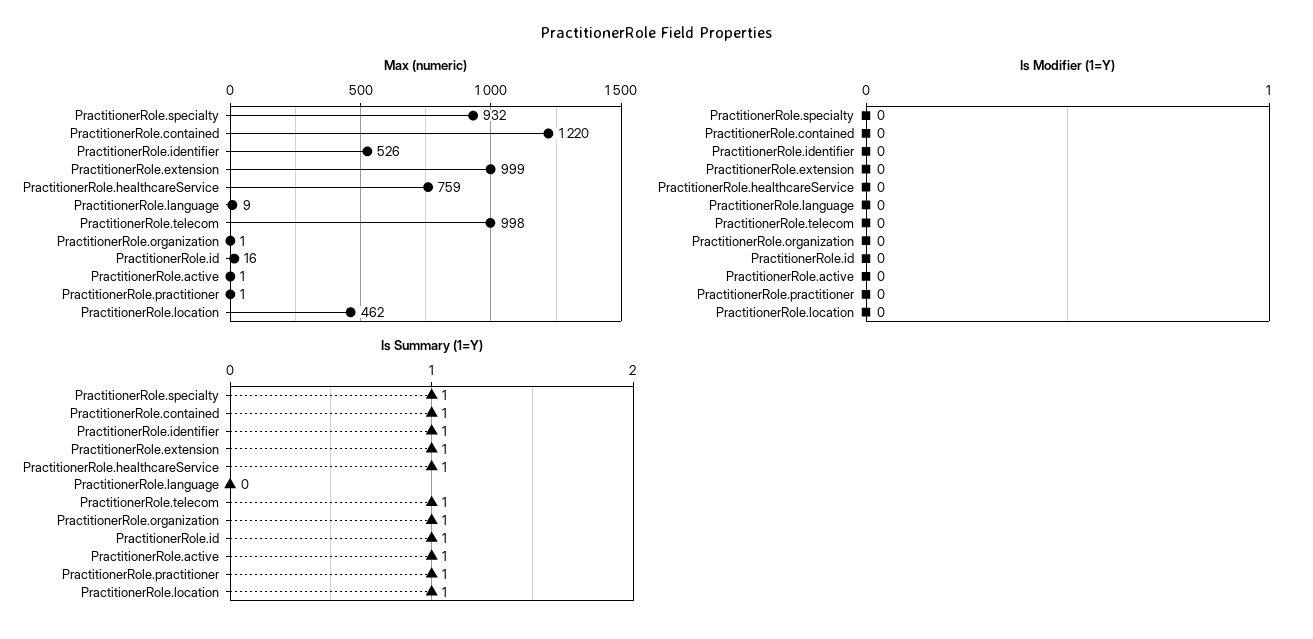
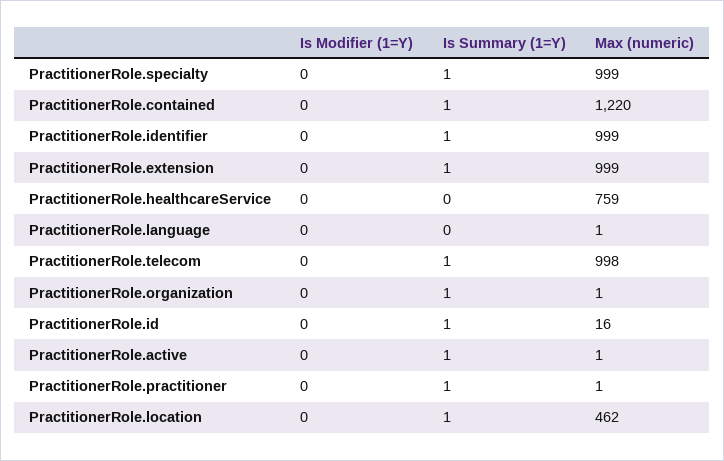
Max (numeric), PractitionerRole.specialty: 932 -> 999
Max (numeric), PractitionerRole.identifier: 526 -> 999
Max (numeric), PractitionerRole.language: 9 -> 1
Is Summary (1=Y), PractitionerRole.healthcareService: 1 -> 0

